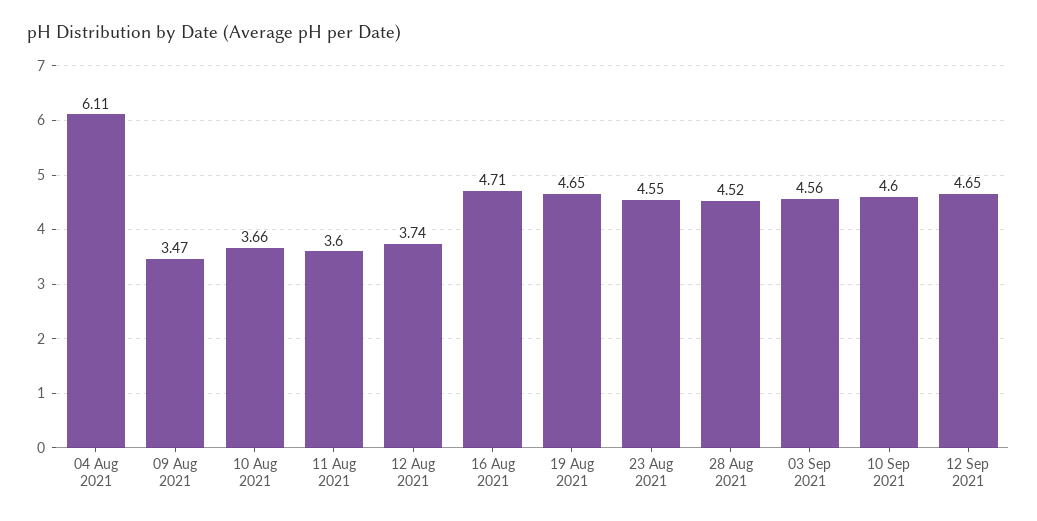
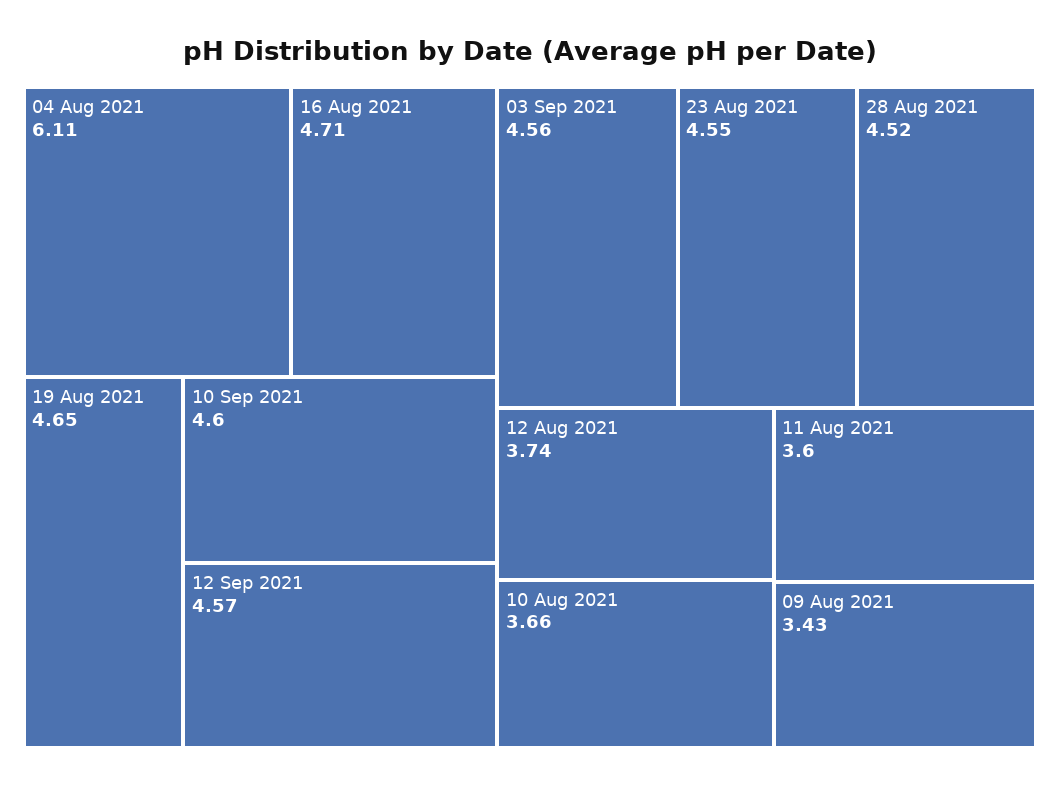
09 Aug 2021: 3.47 -> 3.43
12 Sep 2021: 4.65 -> 4.57

